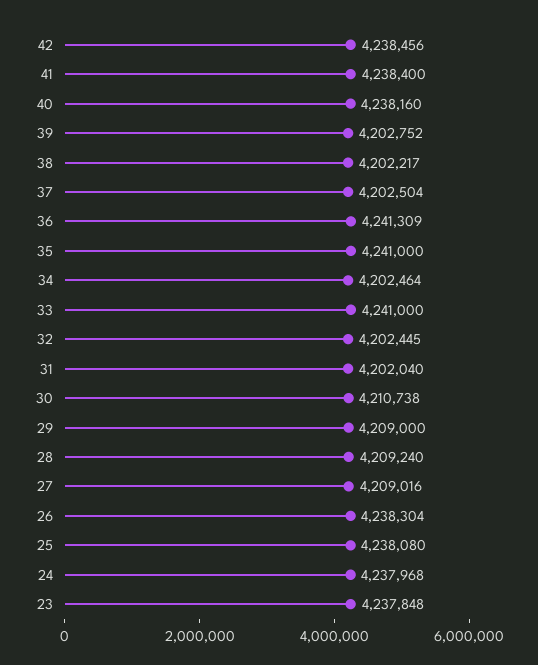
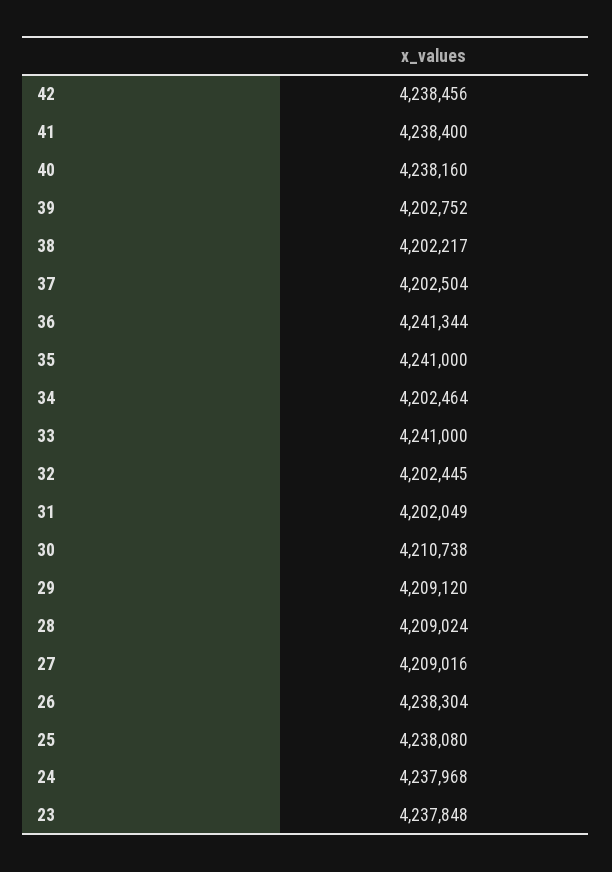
36: 4241309 -> 4241344
31: 4202040 -> 4202049
29: 4209000 -> 4209120
28: 4209240 -> 4209024

